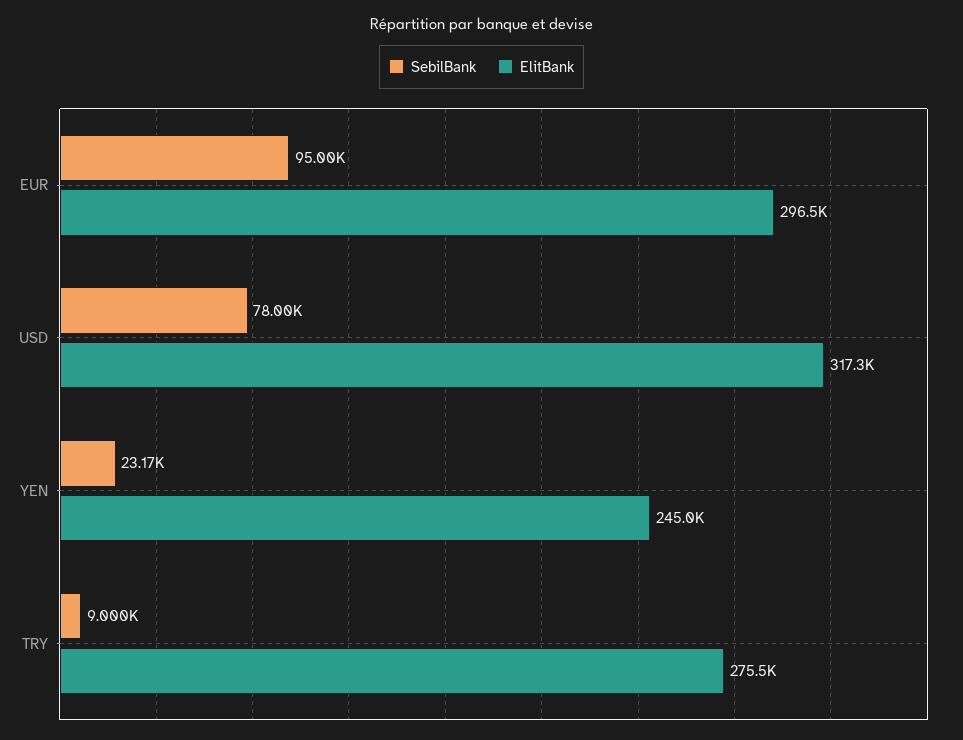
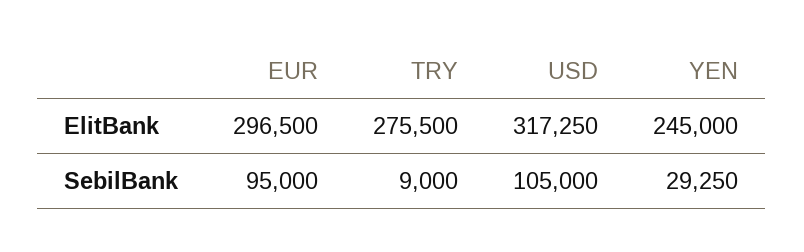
SebilBank, USD: 78000 -> 105000
SebilBank, YEN: 23170 -> 29250

